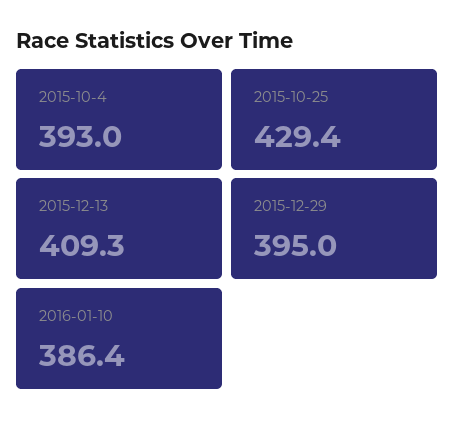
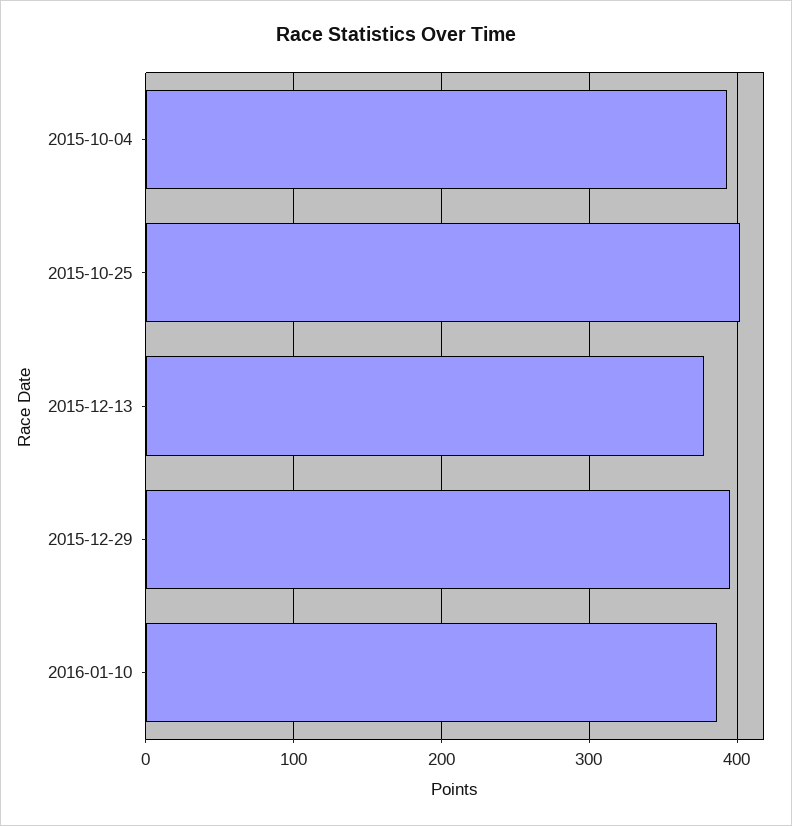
2015-10-25: 429.4 -> 400
2015-12-13: 409.3 -> 380

